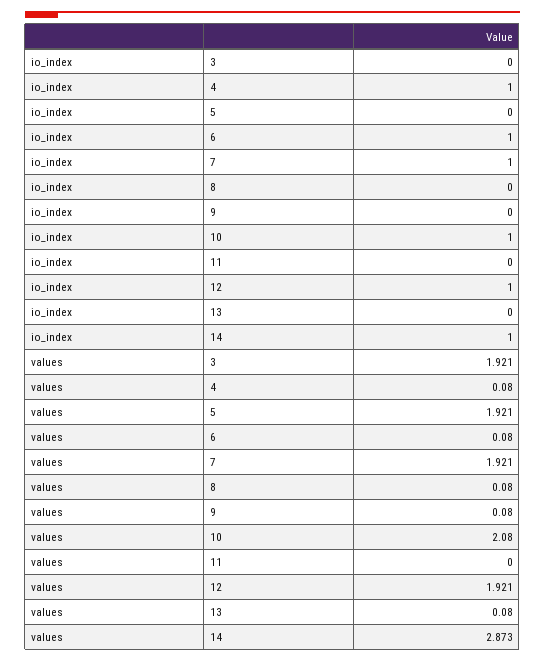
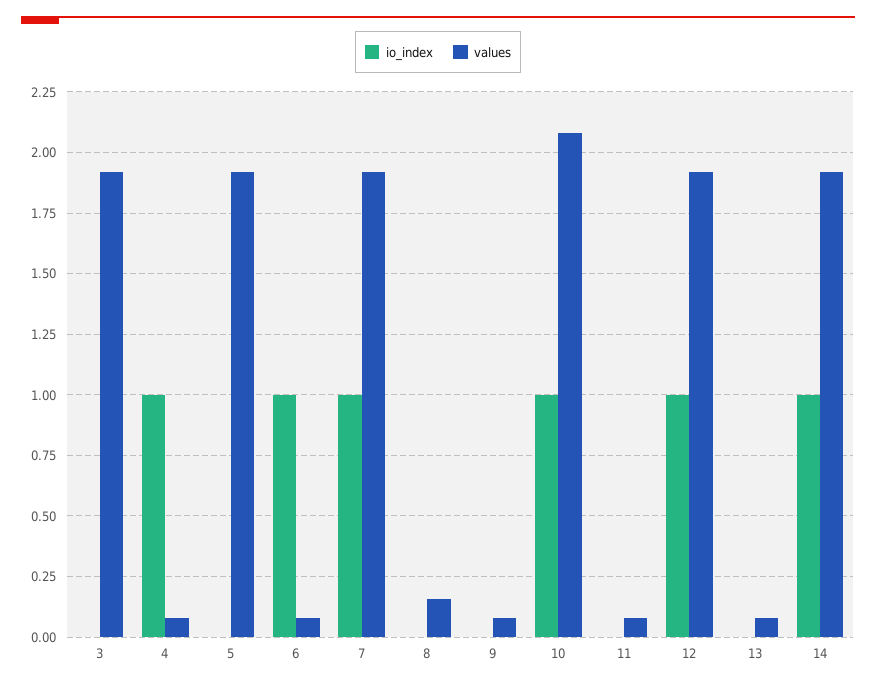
values, 8: 0.08 -> 0.15
values, 11: 0 -> 0.075
values, 14: 2.873 -> 1.925

